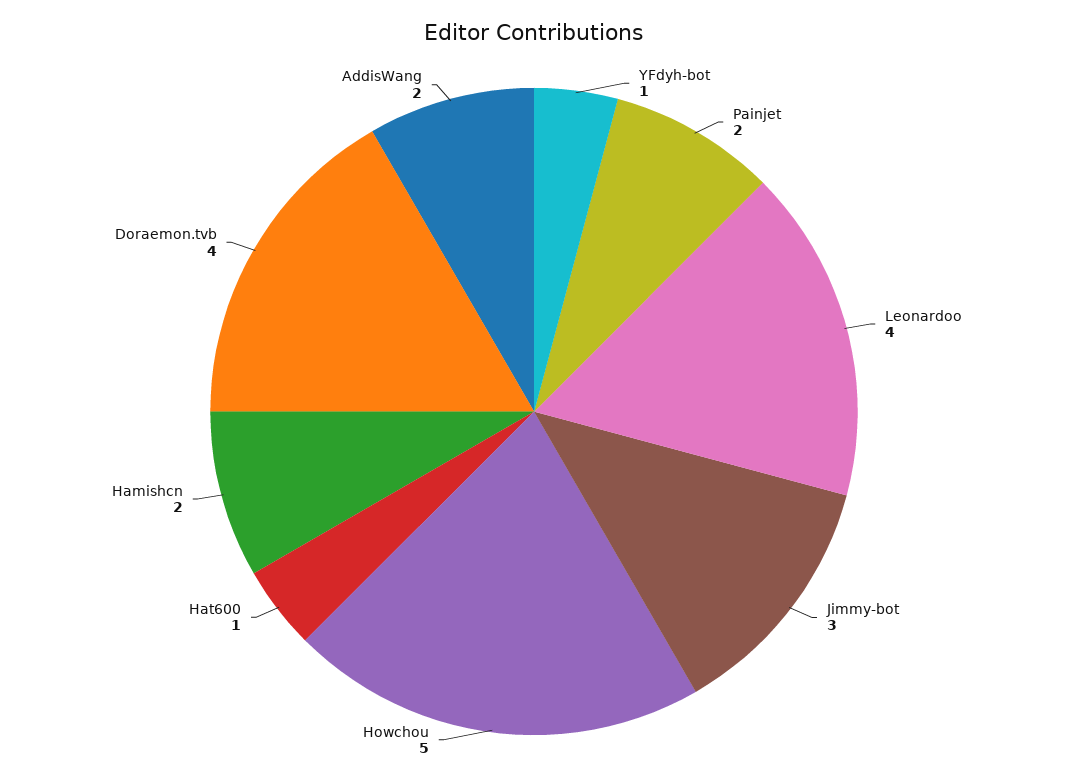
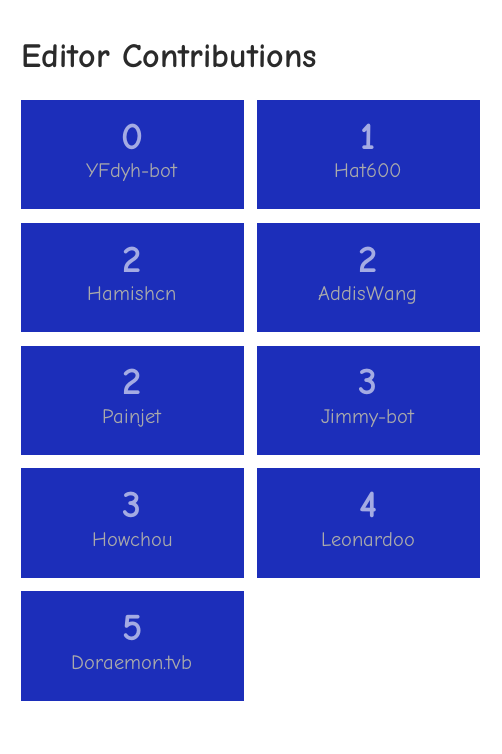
YFdyh-bot: 1 -> 0
Howchou: 5 -> 3
Doraemon.tvb: 4 -> 5

